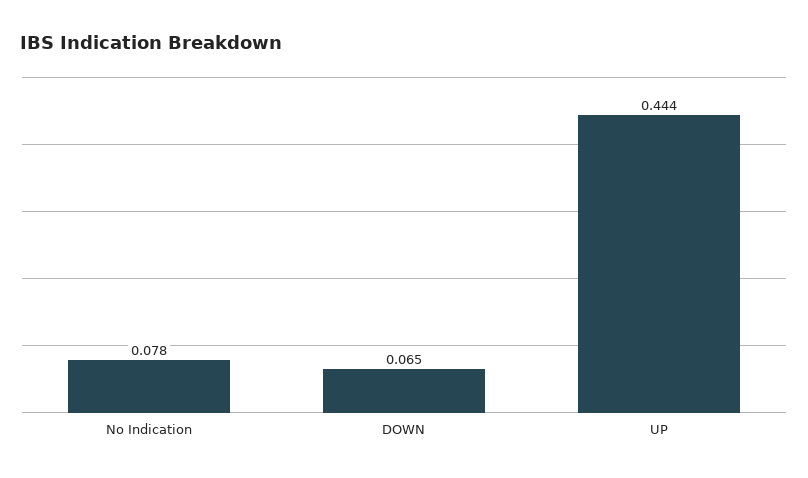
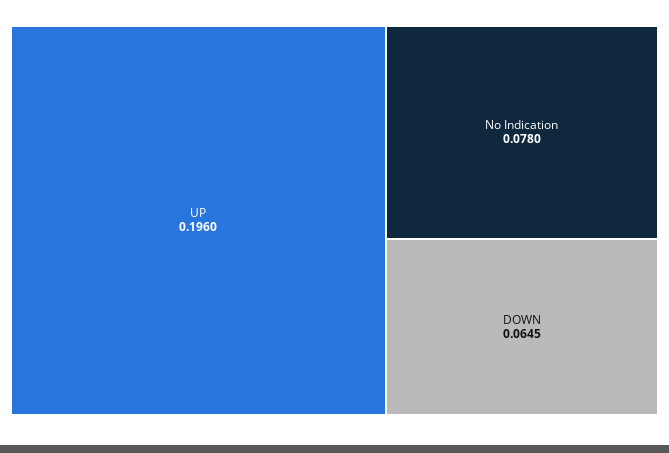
UP: 0.444 -> 0.196

